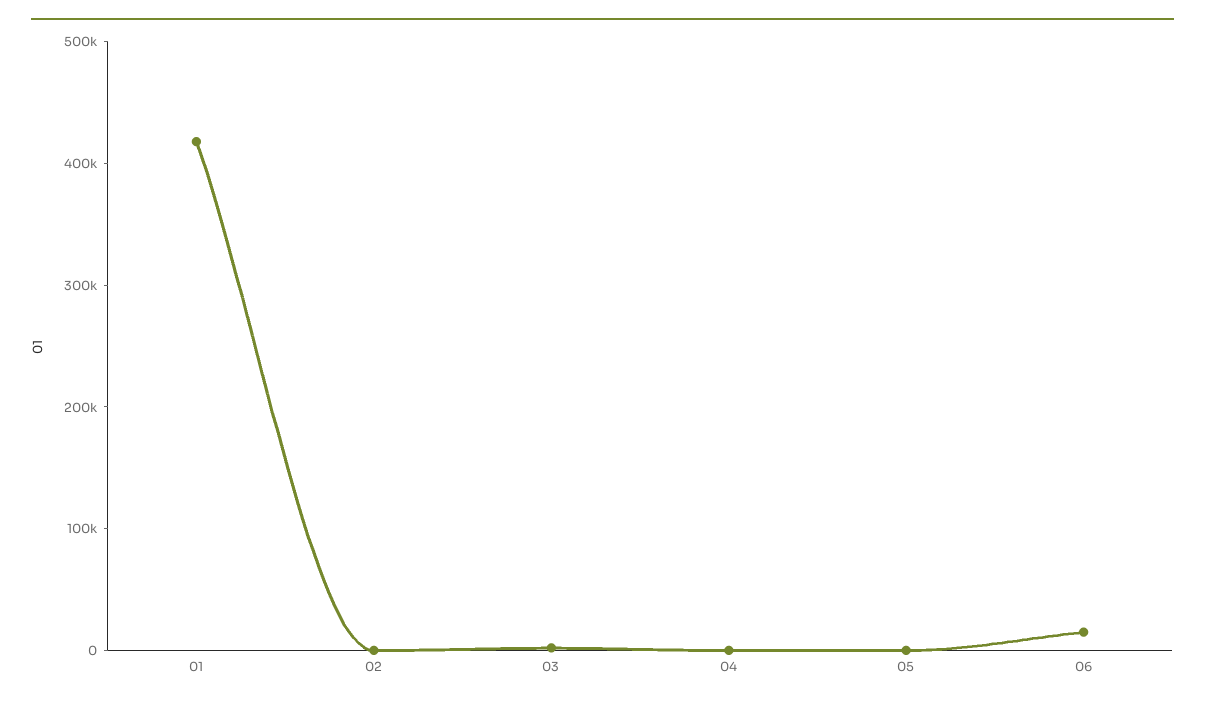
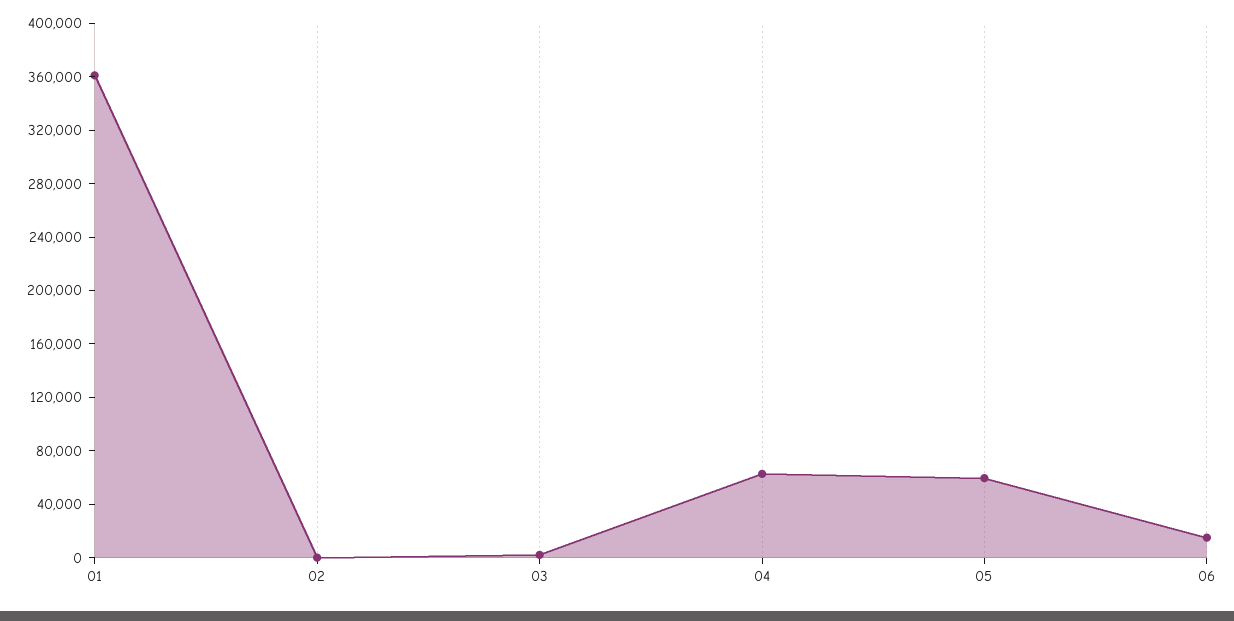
01: 420000 -> 360000
04: 0 -> 60000
05: 0 -> 60000

